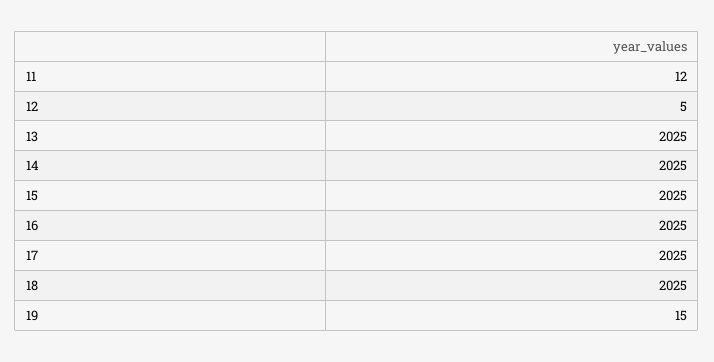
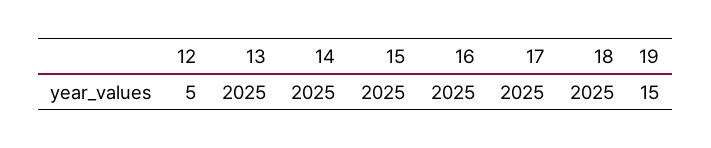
11: 12 -> none

